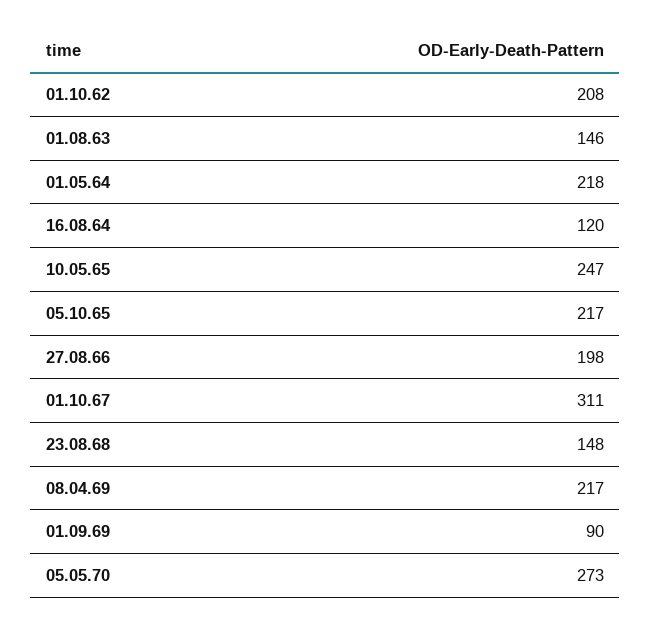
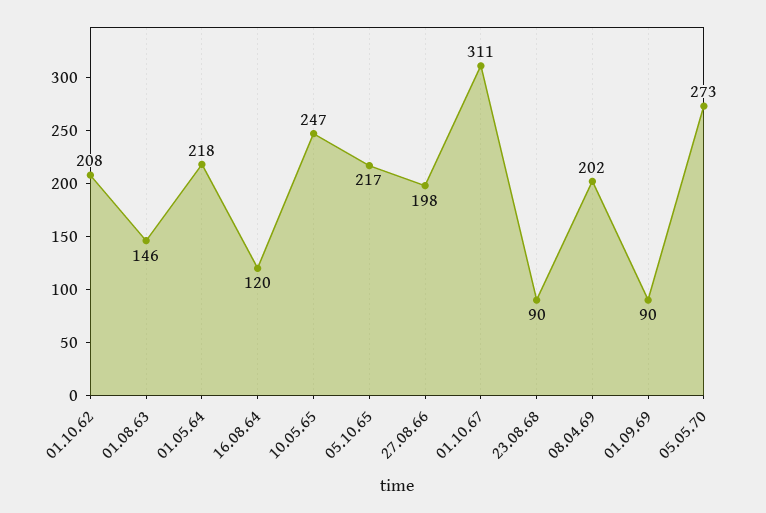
23.08.68: 148 -> 90
08.04.69: 217 -> 202

